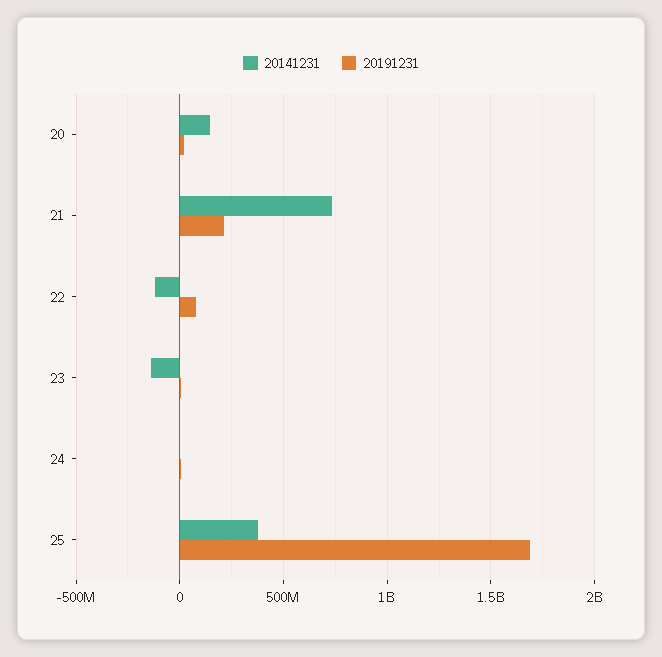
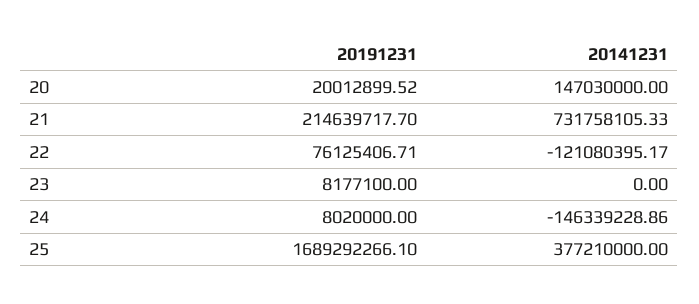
20141231, 23: -150000000 -> 0
20141231, 24: 0 -> -146339228.86

